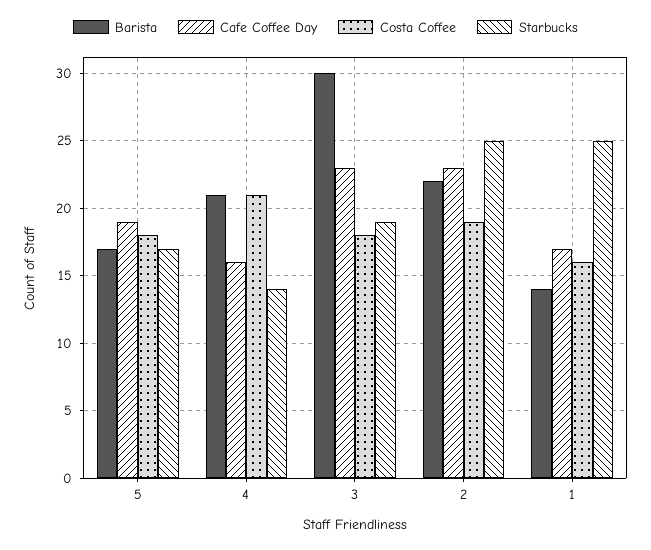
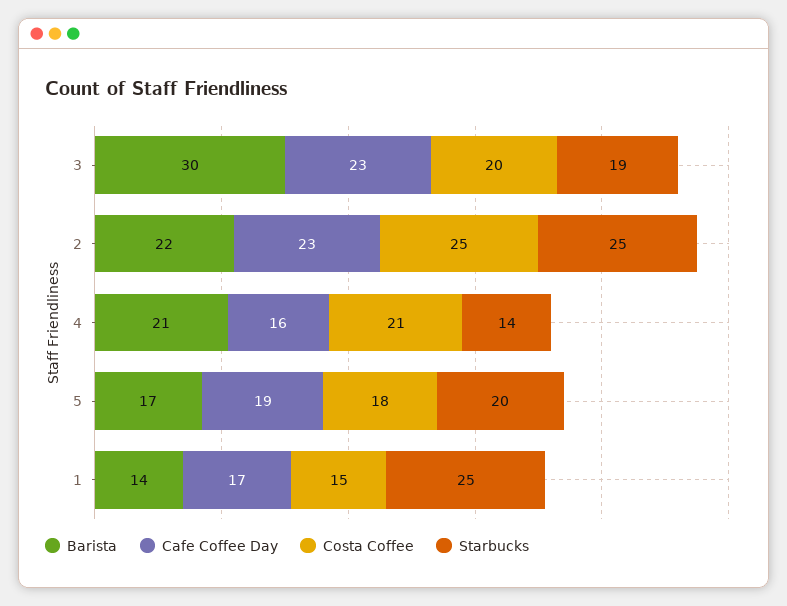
Starbucks, 5: 17 -> 20
Costa Coffee, 3: 18 -> 20
Costa Coffee, 2: 19 -> 25
Costa Coffee, 1: 16 -> 15

